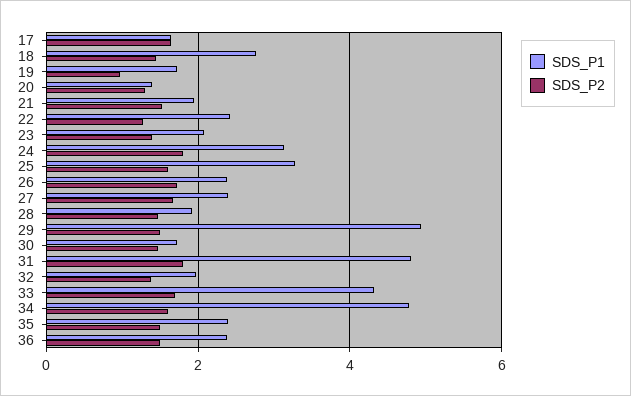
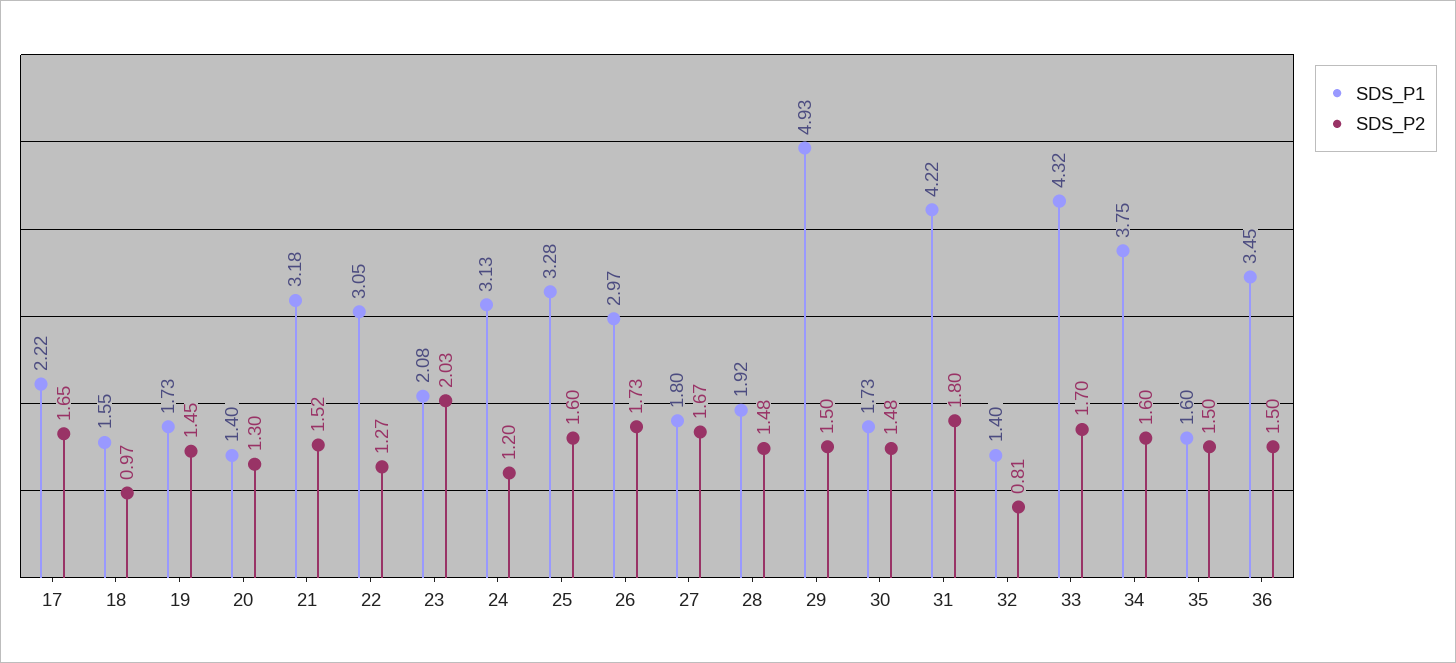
SDS_P1, 17: 1.6 -> 2.22
SDS_P1, 18: 2.8 -> 1.55
SDS_P2, 18: 1.4 -> 0.97
SDS_P2, 19: 1 -> 1.45
SDS_P1, 21: 2 -> 3.18
SDS_P1, 22: 2.4 -> 3.05
SDS_P2, 23: 1.4 -> 2.03
SDS_P2, 24: 1.8 -> 1.2
SDS_P1, 26: 2.4 -> 2.97
SDS_P1, 27: 2.4 -> 1.8
SDS_P1, 31: 4.8 -> 4.22
SDS_P1, 32: 2 -> 1.4
SDS_P2, 32: 1.4 -> 0.81
SDS_P1, 34: 4.8 -> 3.75
SDS_P1, 35: 2.4 -> 1.6
SDS_P1, 36: 2.4 -> 3.45

